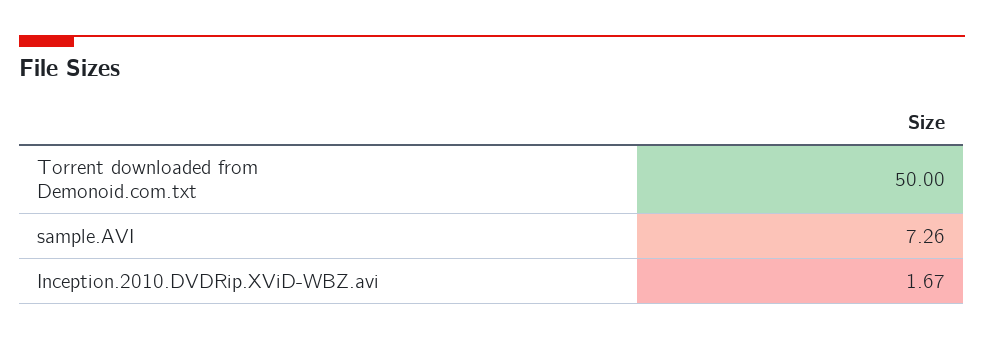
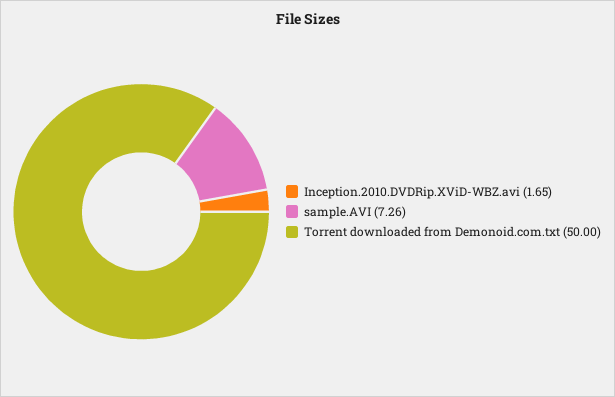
Inception.2010.DVDRip.XViD-WBZ.avi: 1.67 -> 1.65

